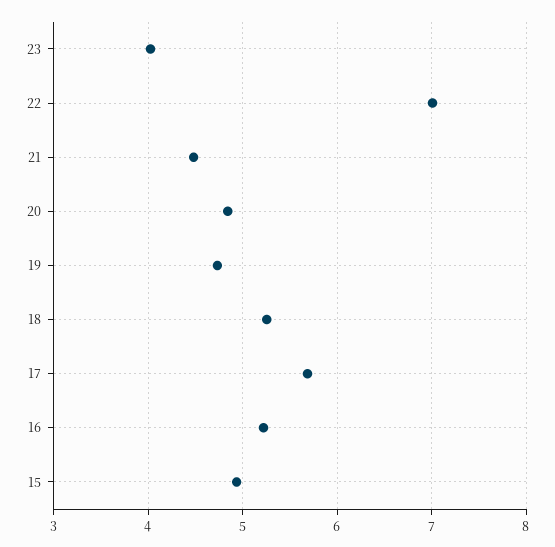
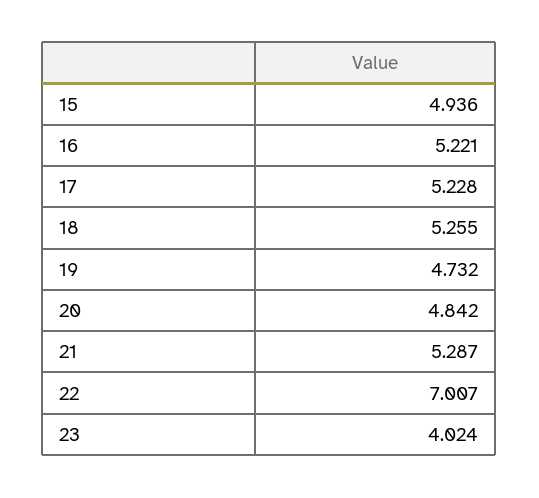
21: 4.5 -> 5.287
17: 5.7 -> 5.228

